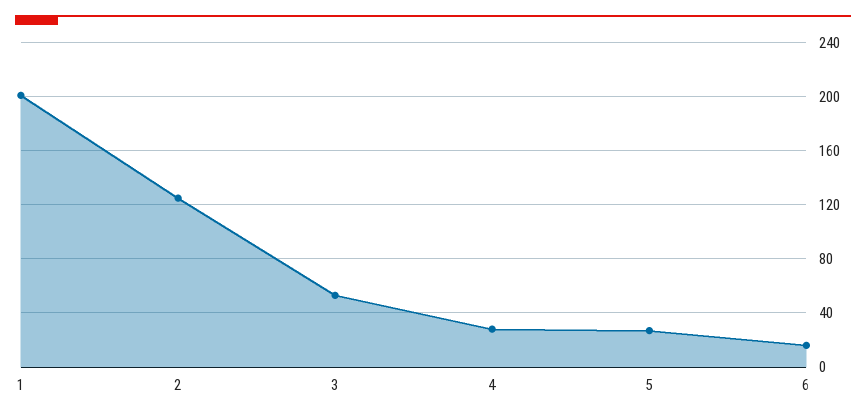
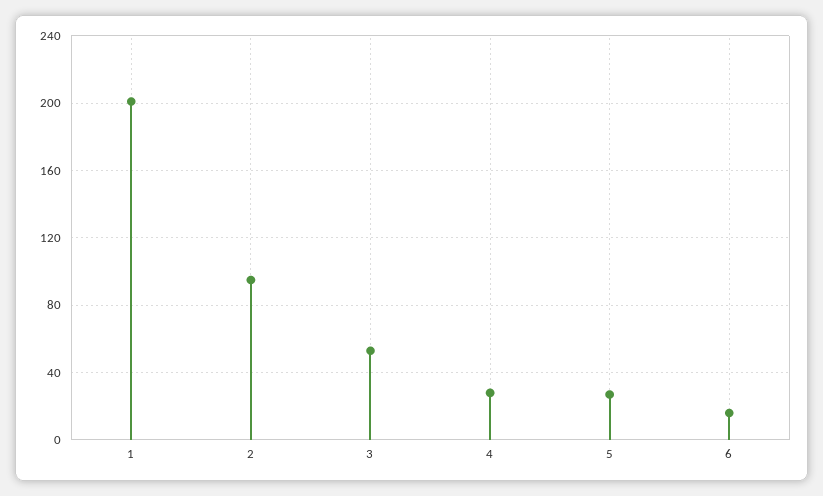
2: 125 -> 95

